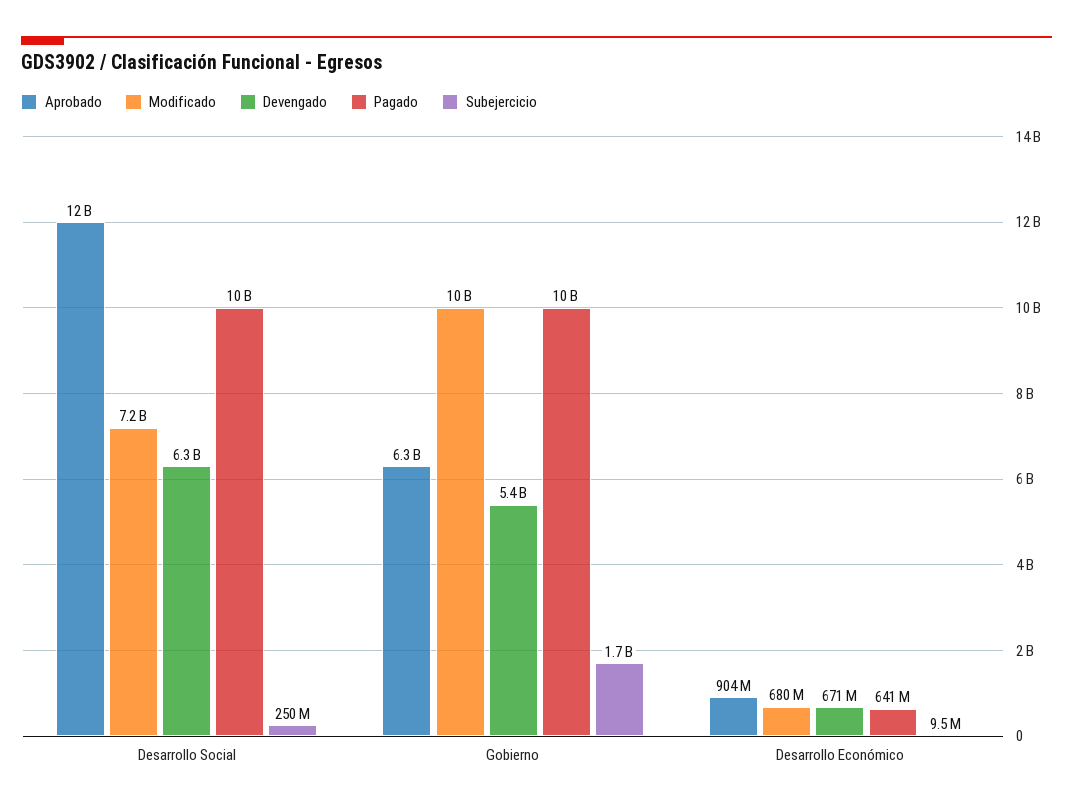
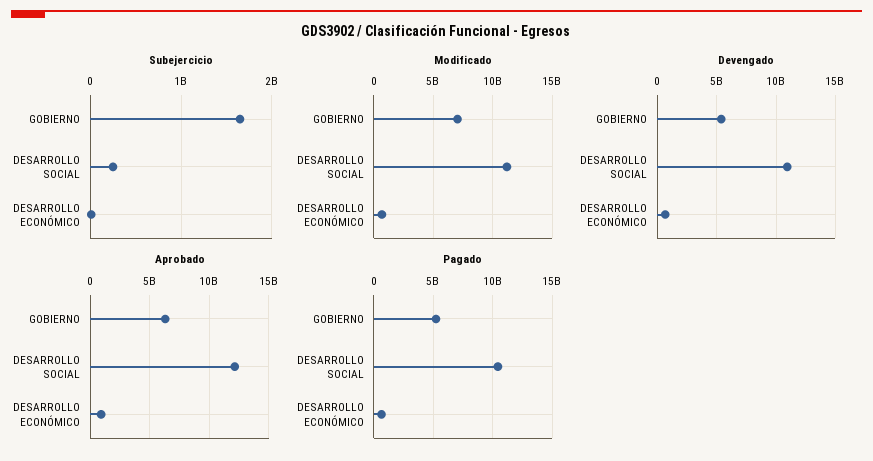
Modificado, Desarrollo Social: 7200000000 -> 11000000000
Devengado, Desarrollo Social: 6300000000 -> 11000000000
Modificado, Gobierno: 10000000000 -> 7000000000
Pagado, Gobierno: 10000000000 -> 5000000000

